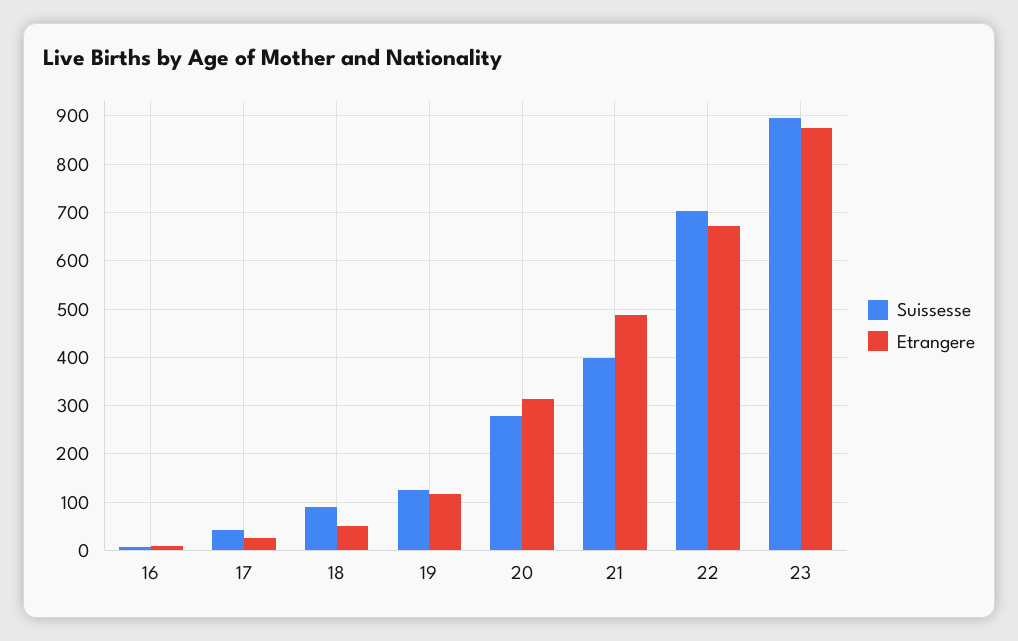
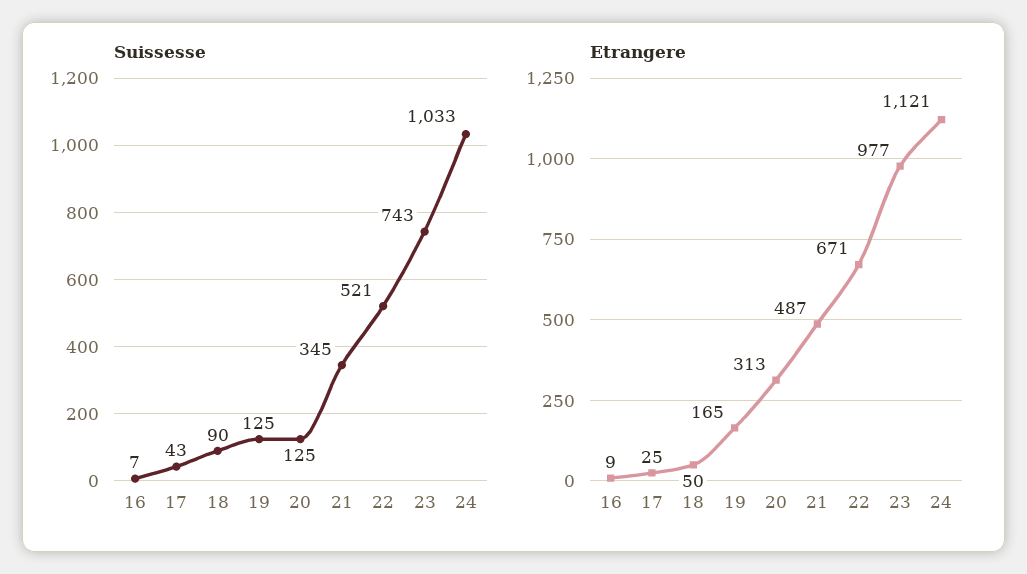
Etrangere, 19: 120 -> 165
Suissesse, 20: 280 -> 125
Suissesse, 21: 400 -> 345
Suissesse, 22: 700 -> 521
Suissesse, 23: 900 -> 743
Etrangere, 23: 880 -> 977
Suissesse, 24: none -> 1033
Etrangere, 24: none -> 1121

